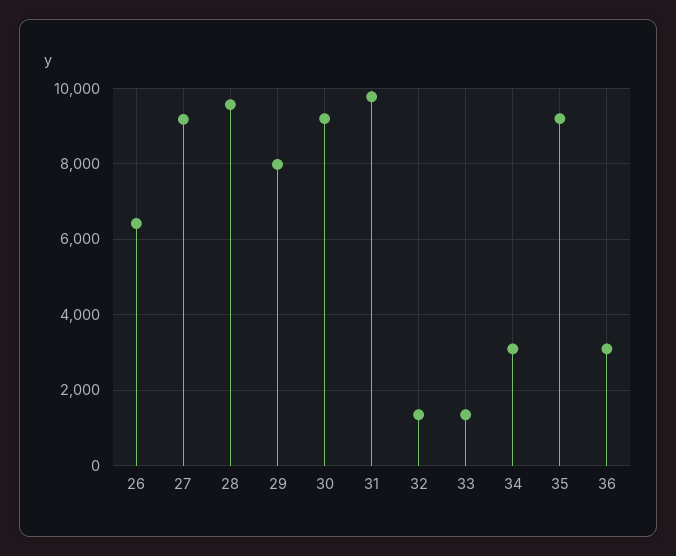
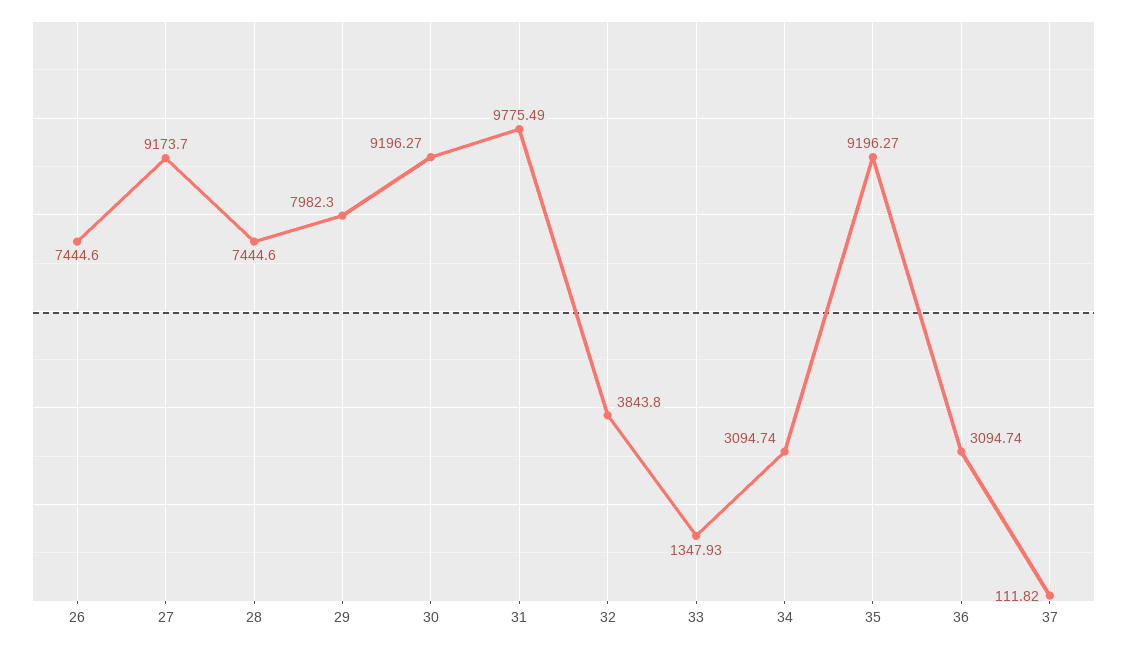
26: 6400 -> 7444.6
28: 9600 -> 7444.6
32: 1400 -> 3843.8
37: none -> 111.82

